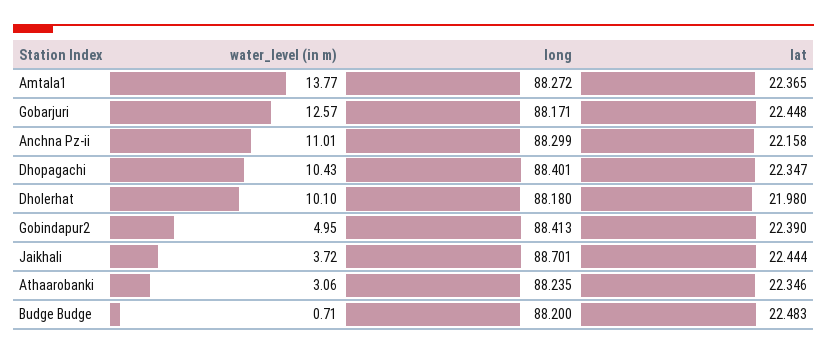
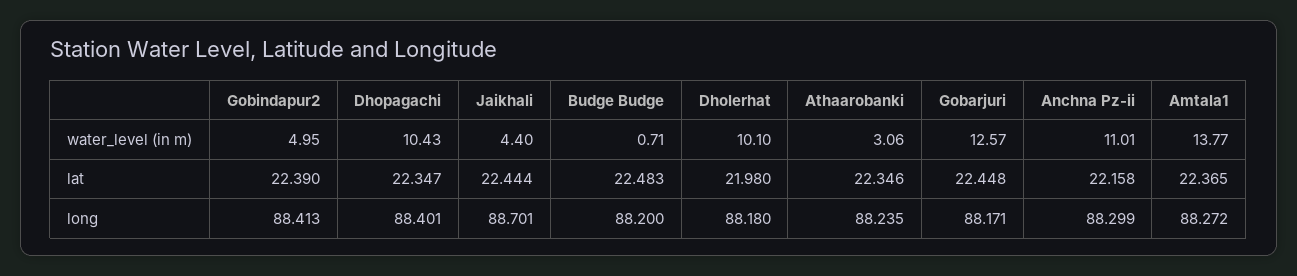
water_level (in m), Jaikhali: 3.72 -> 4.4

